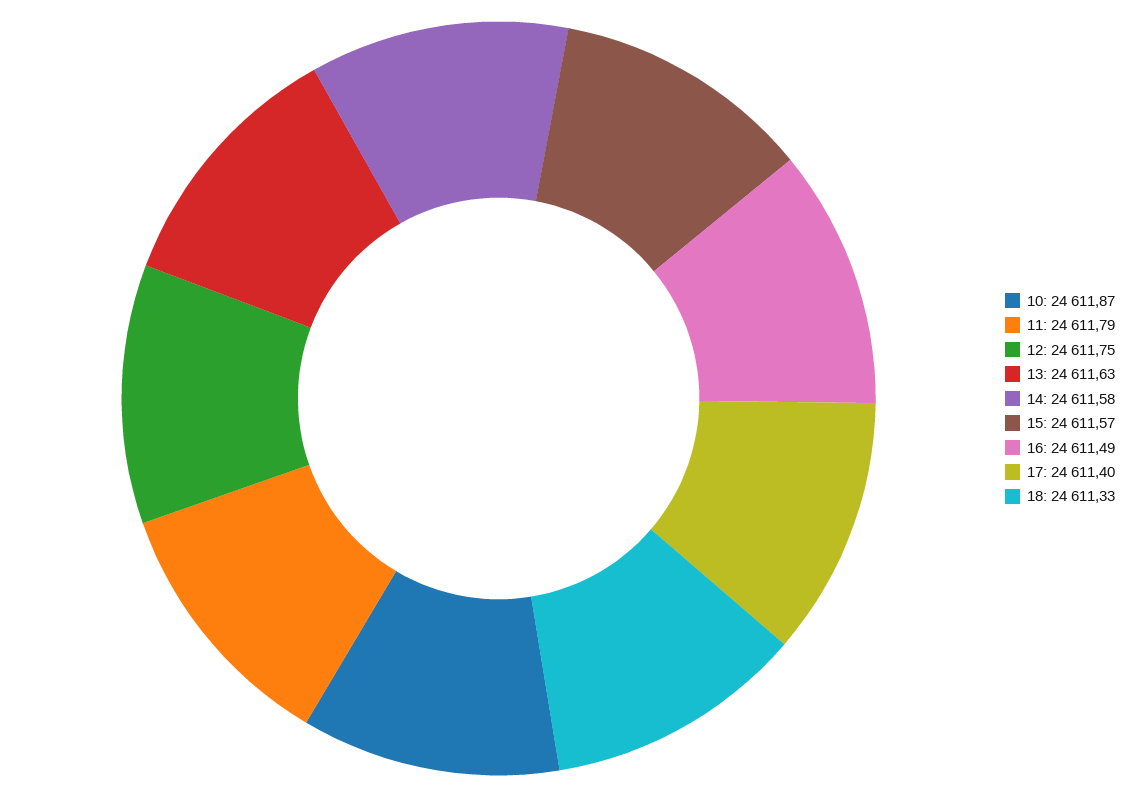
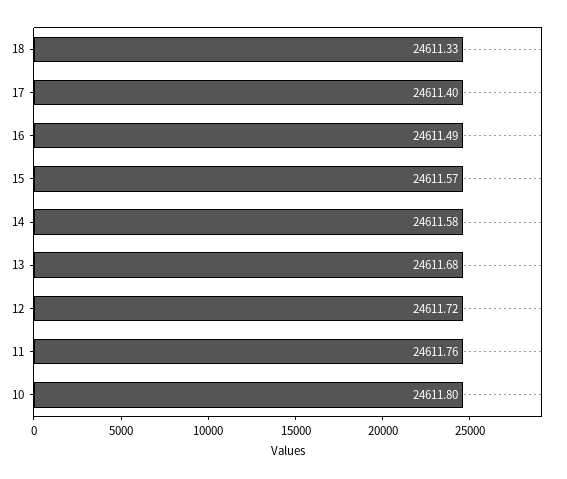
10: 24611.87 -> 24611.8
11: 24611.79 -> 24611.76
12: 24611.75 -> 24611.72
13: 24611.63 -> 24611.68

